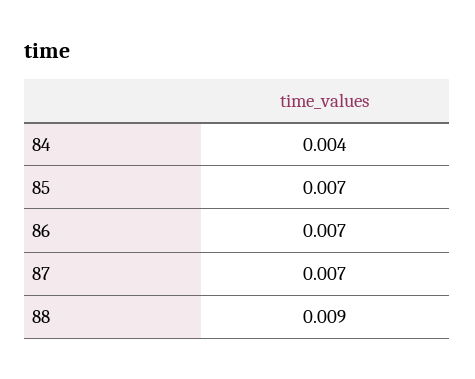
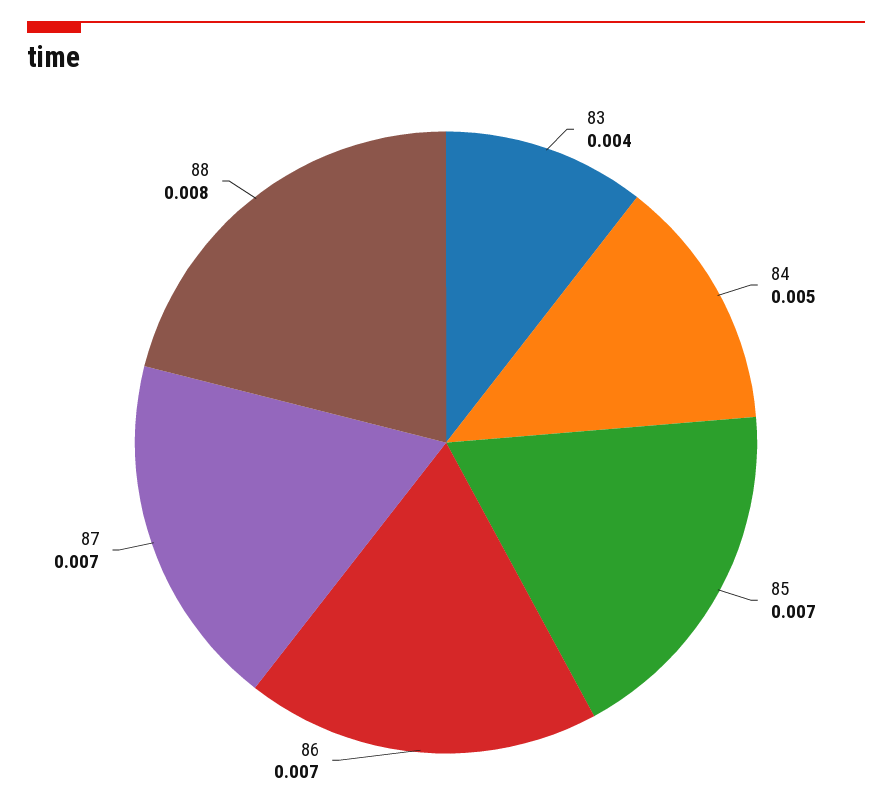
84: 0.004 -> 0.005
88: 0.009 -> 0.008
83: none -> 0.004

